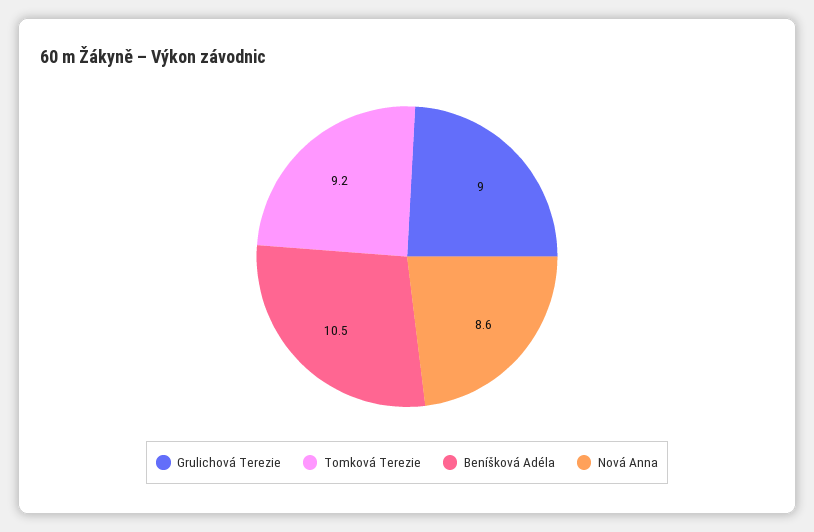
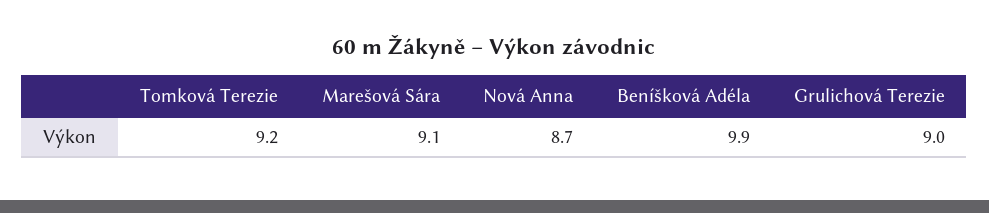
Beníšková Adéla: 10.5 -> 9.9
Nová Anna: 8.6 -> 8.7
Marešová Sára: none -> 9.1

